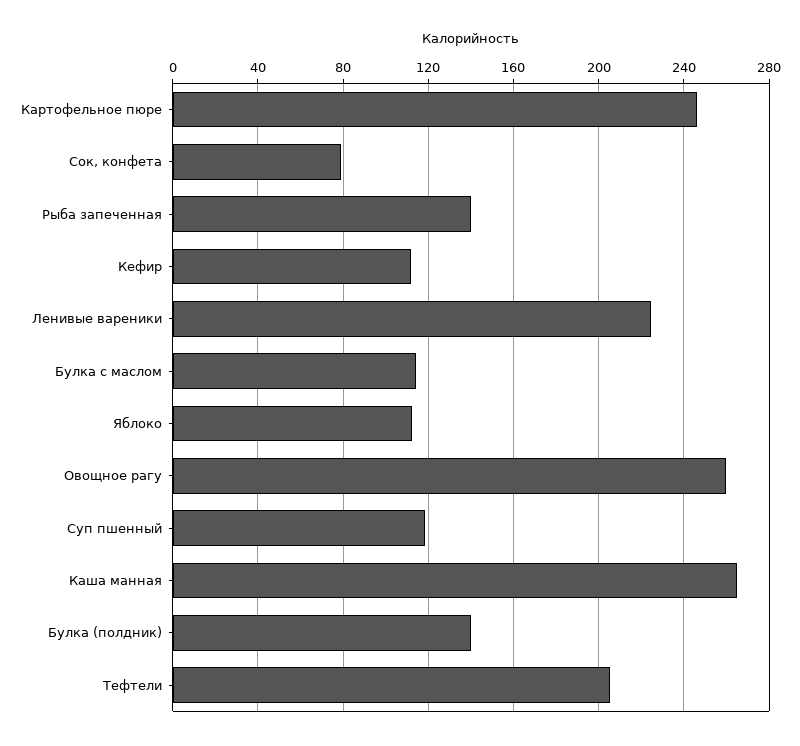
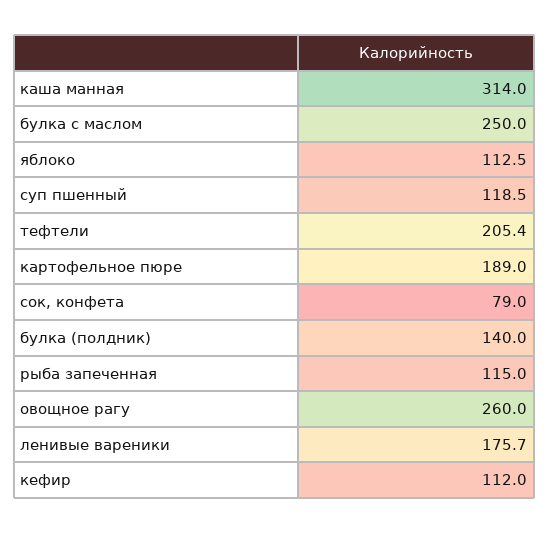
Картофельное пюре: 245 -> 189
Рыба запеченная: 140 -> 115
Ленивые вареники: 225 -> 175.7
Булка с маслом: 115 -> 250
Каша манная: 265 -> 314

